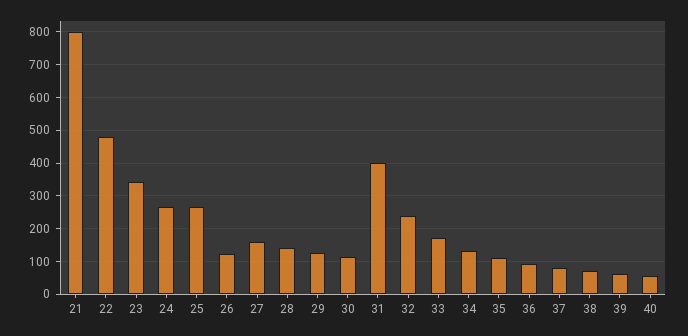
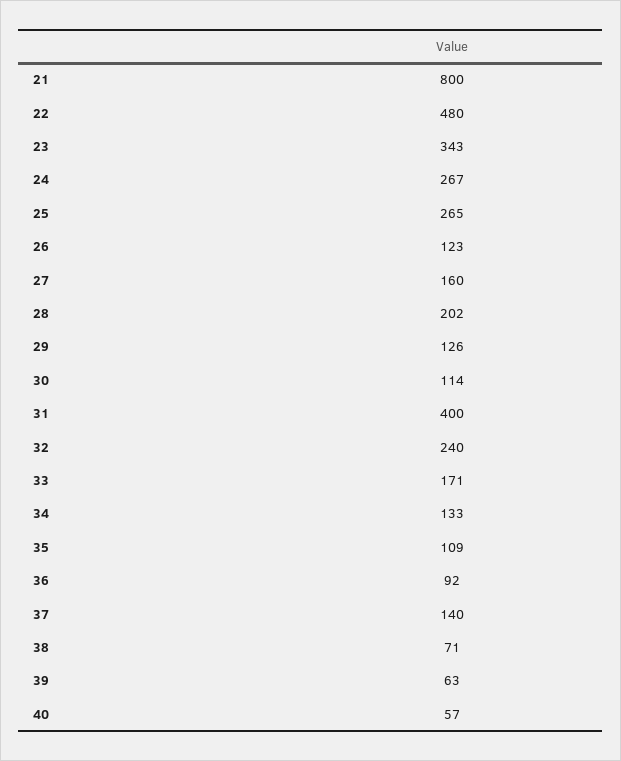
28: 140 -> 202
37: 80 -> 140

